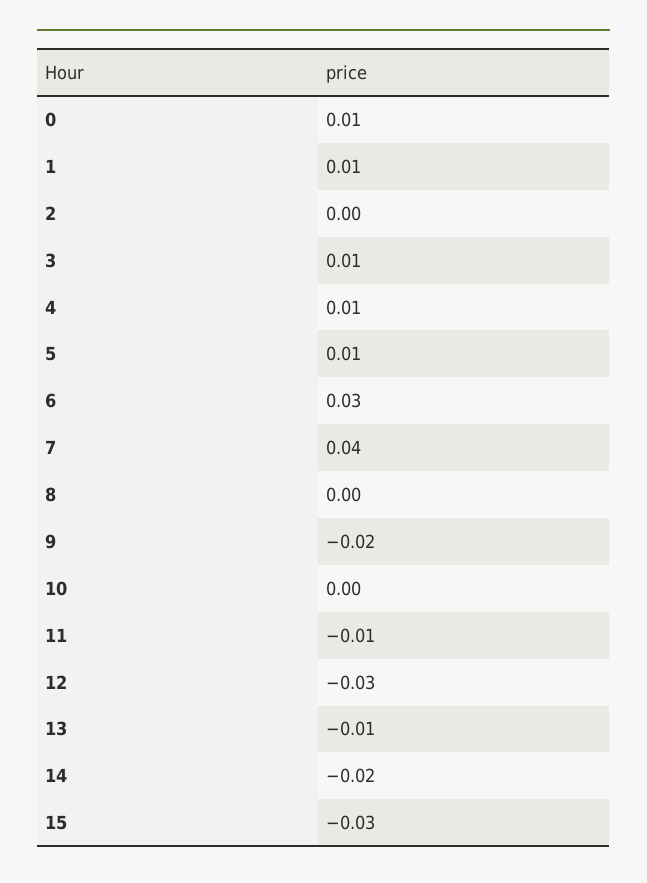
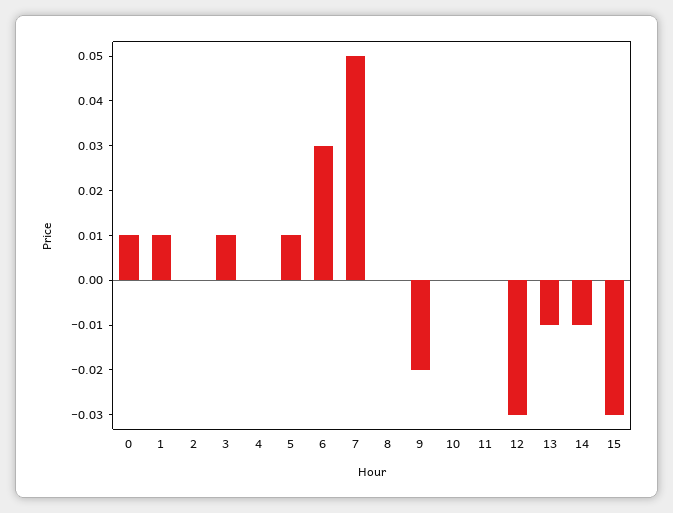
4: 0.01 -> 0
7: 0.04 -> 0.05
11: -0.01 -> 0
14: -0.02 -> -0.01

